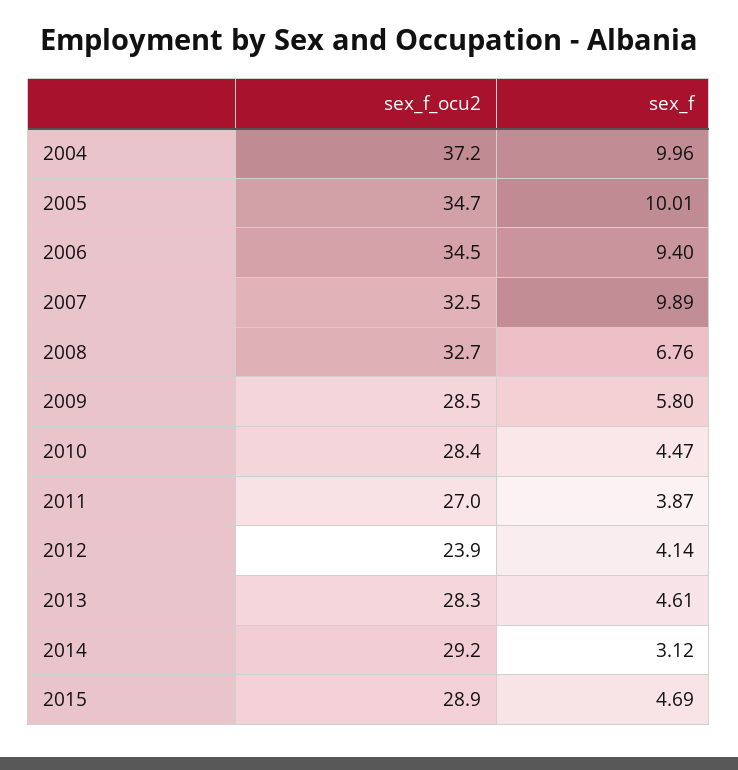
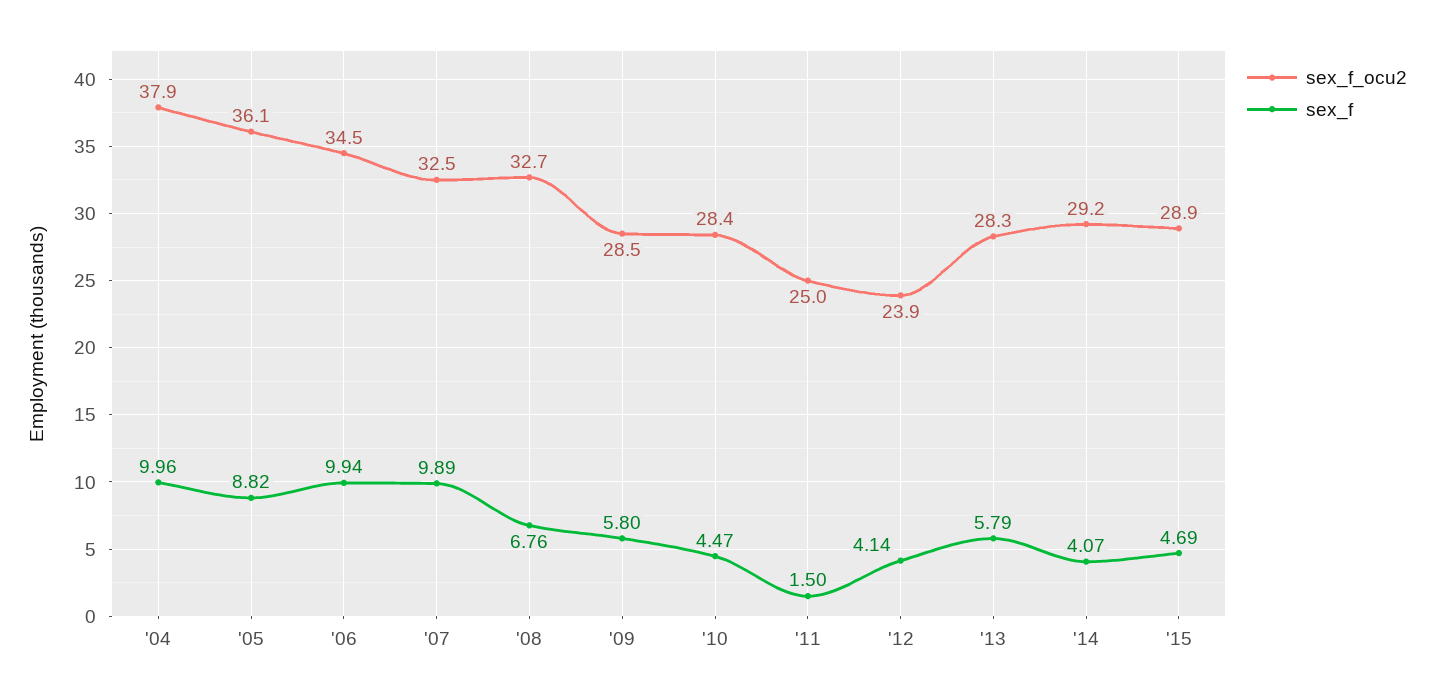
sex_f_ocu2, 2004: 37.2 -> 37.9
sex_f_ocu2, 2005: 34.7 -> 36.1
sex_f, 2005: 10.01 -> 8.82
sex_f, 2006: 9.4 -> 9.94
sex_f_ocu2, 2011: 27 -> 25
sex_f, 2011: 3.87 -> 1.5
sex_f, 2013: 4.61 -> 5.79
sex_f, 2014: 3.12 -> 4.07

